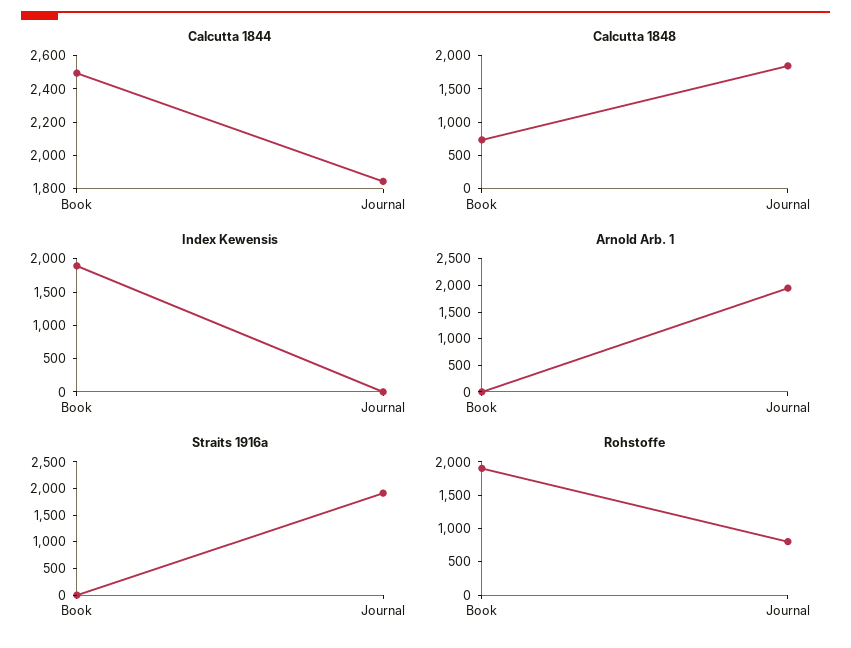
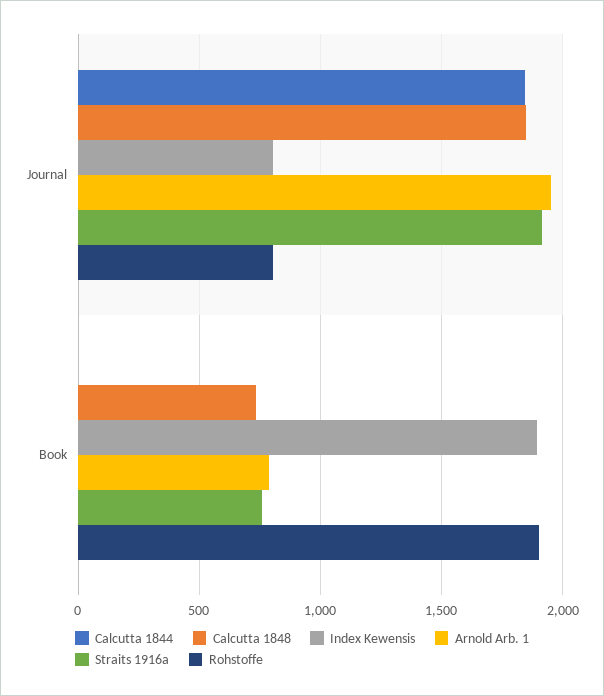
Calcutta 1844, Book: 2500 -> 0
Index Kewensis, Journal: 0 -> 800
Arnold Arb. 1, Book: 0 -> 800
Straits 1916a, Book: 0 -> 750

